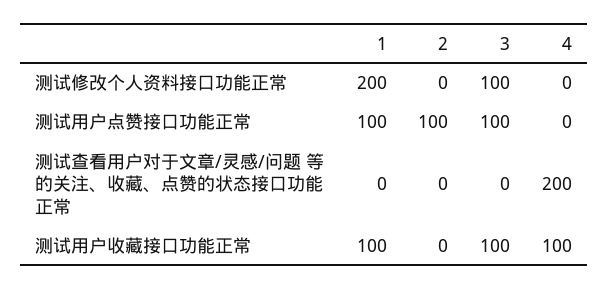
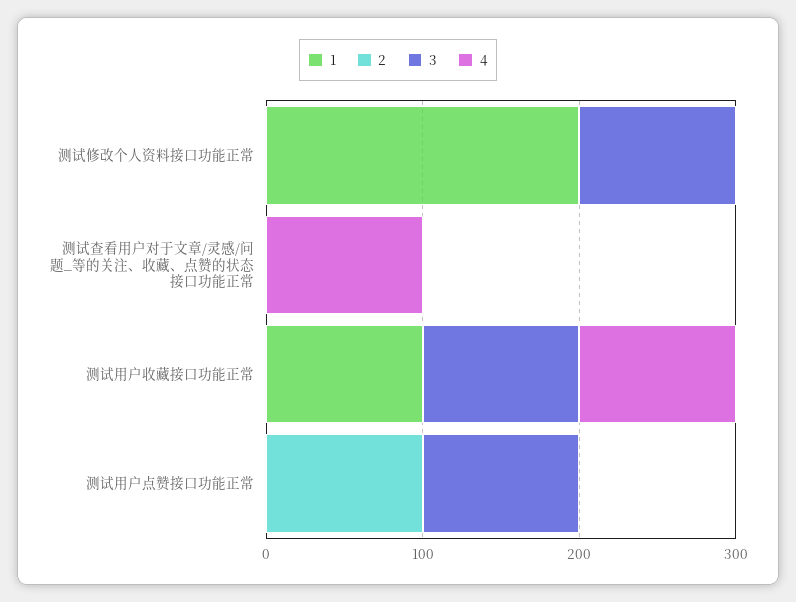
1, 测试用户点赞接口功能正常: 100 -> 0
4, 测试查看用户对于文章/灵感/问题 等的关注、收藏、点赞的状态接口功能正常: 200 -> 100

